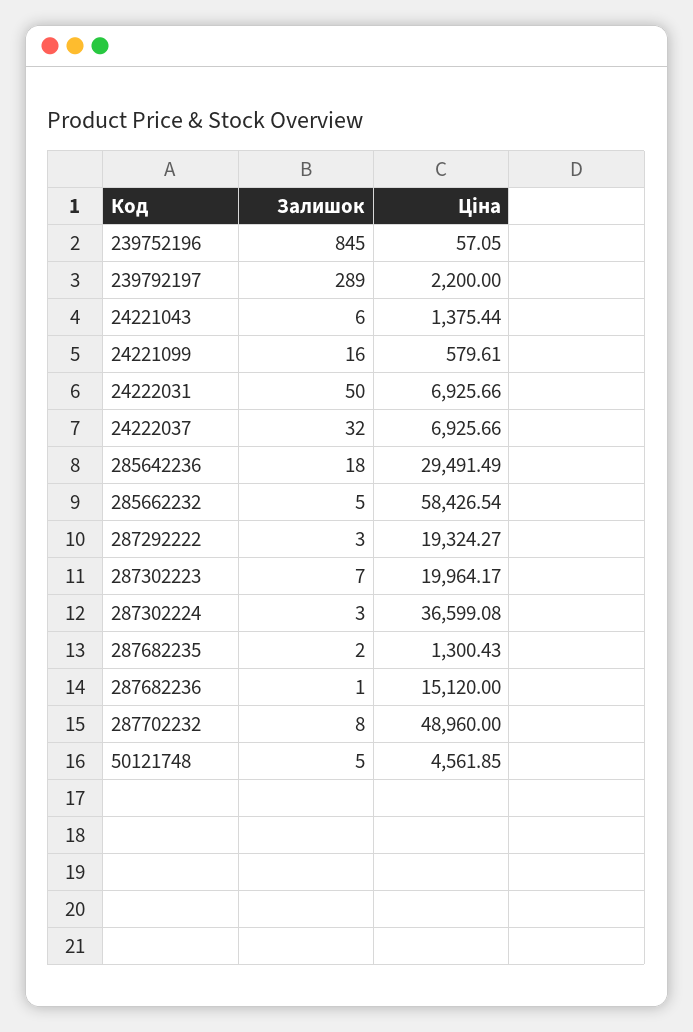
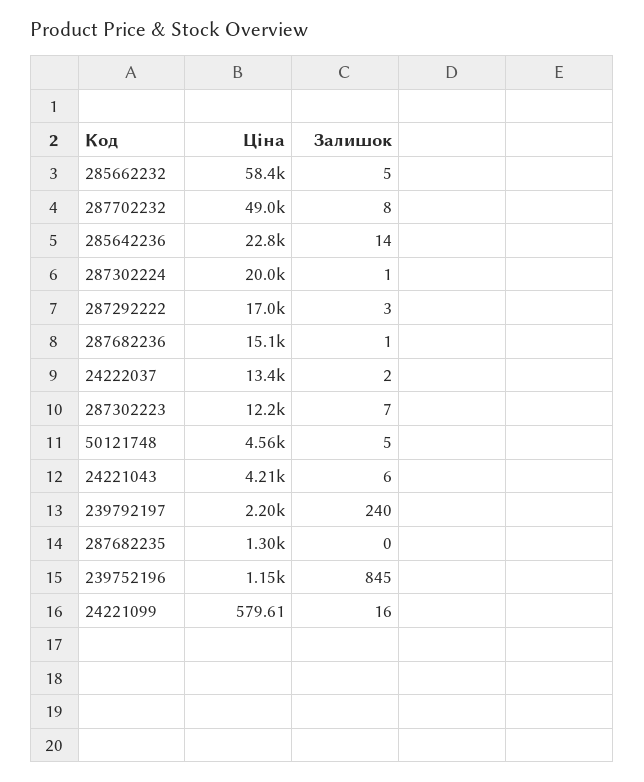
Ціна, 239752196: 57.05 -> 1150
Залишок, 239792197: 289 -> 240
Ціна, 24221043: 1375.44 -> 4210
Залишок, 24222031: 50 -> none
Ціна, 24222031: 6925.66 -> none
Залишок, 24222037: 32 -> 2
Ціна, 24222037: 6925.66 -> 13400
Залишок, 285642236: 18 -> 14
Ціна, 285642236: 29491.49 -> 22800
Ціна, 287292222: 19324.27 -> 17000
Ціна, 287302223: 19964.17 -> 12200
Залишок, 287302224: 3 -> 1
Ціна, 287302224: 36599.08 -> 20000
Залишок, 287682235: 2 -> 0

